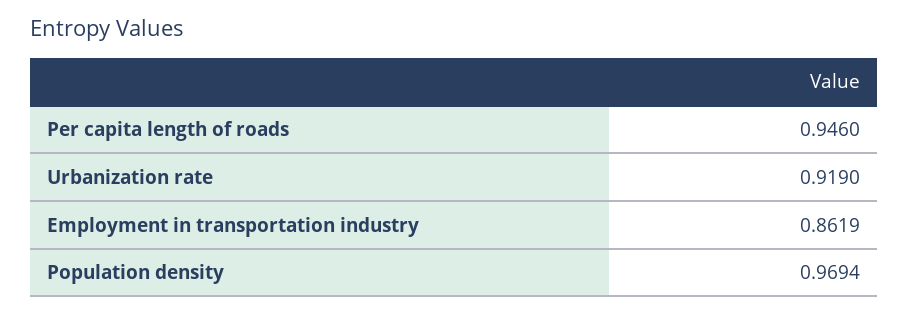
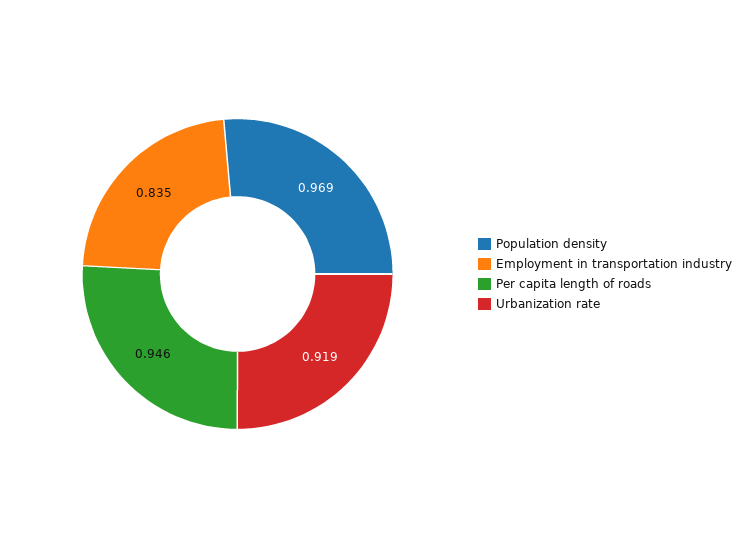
Employment in transportation industry: 0.8619 -> 0.835

